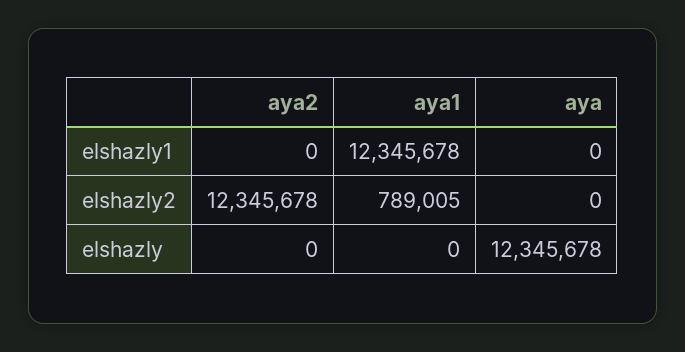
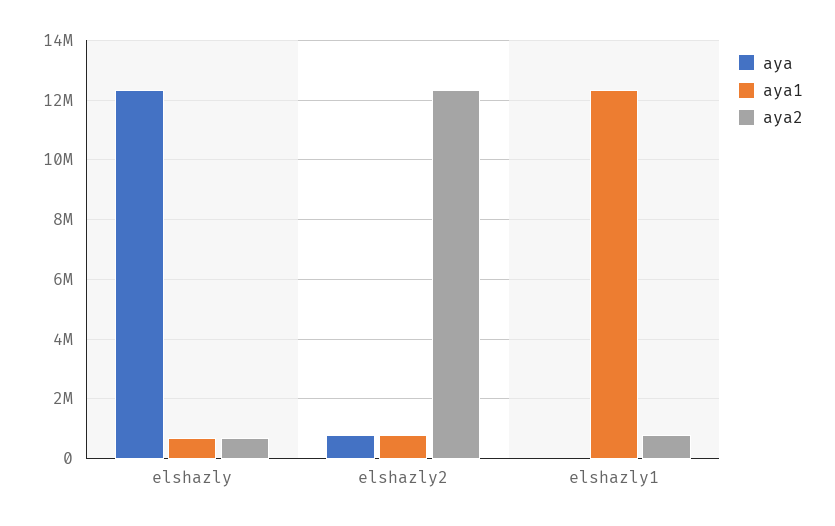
aya2, elshazly1: 0 -> 750000
aya, elshazly2: 0 -> 750000
aya2, elshazly: 0 -> 750000
aya1, elshazly: 0 -> 750000

